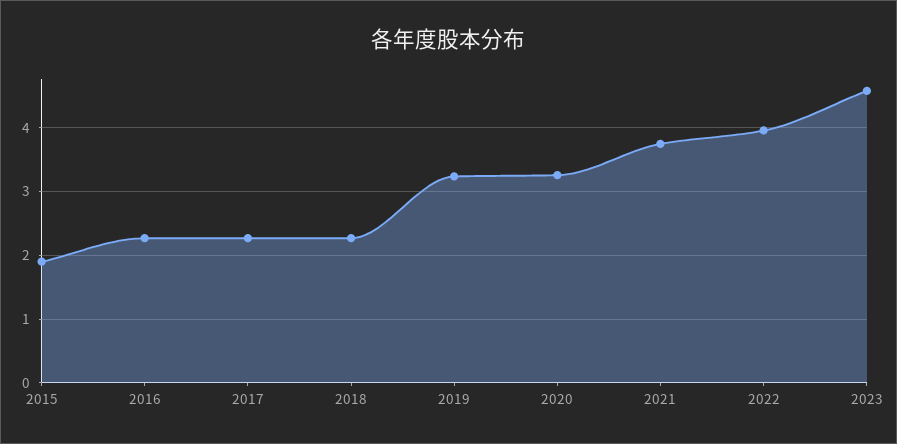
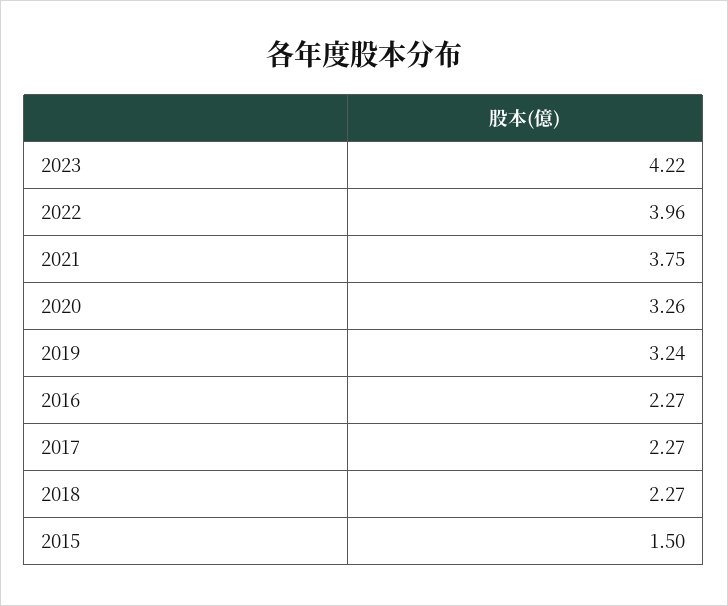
2015: 1.9 -> 1.5
2023: 4.6 -> 4.22

